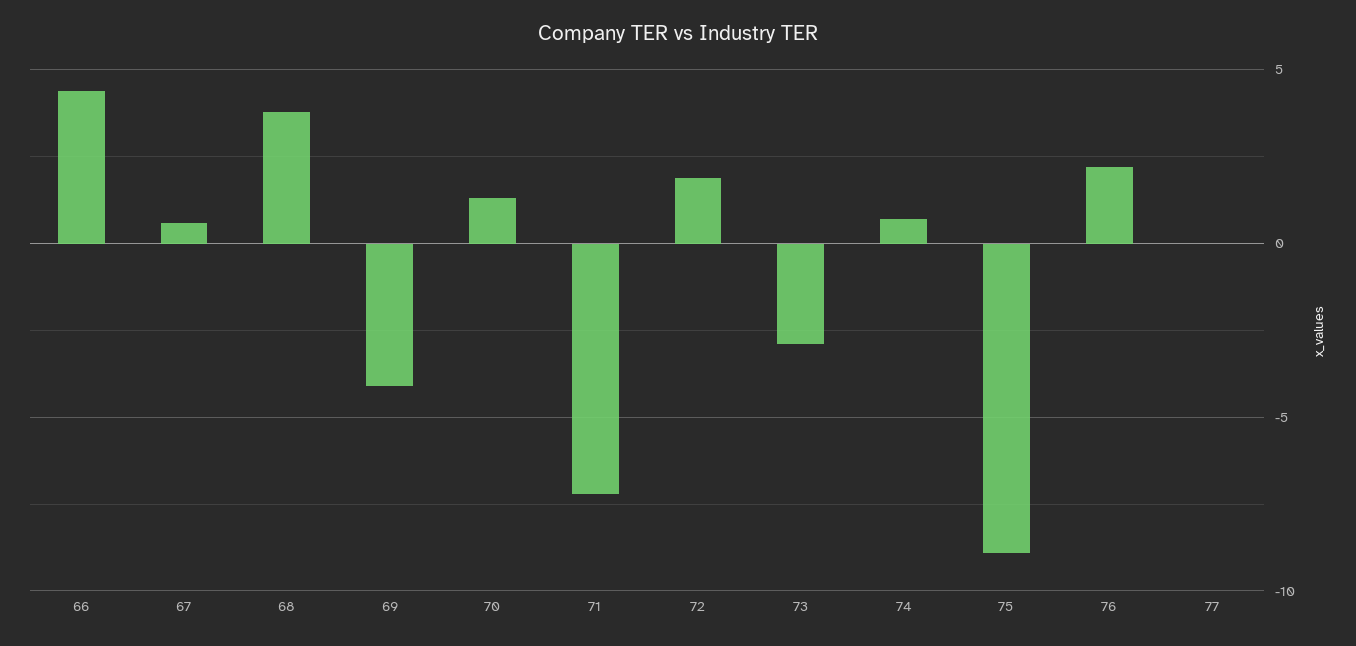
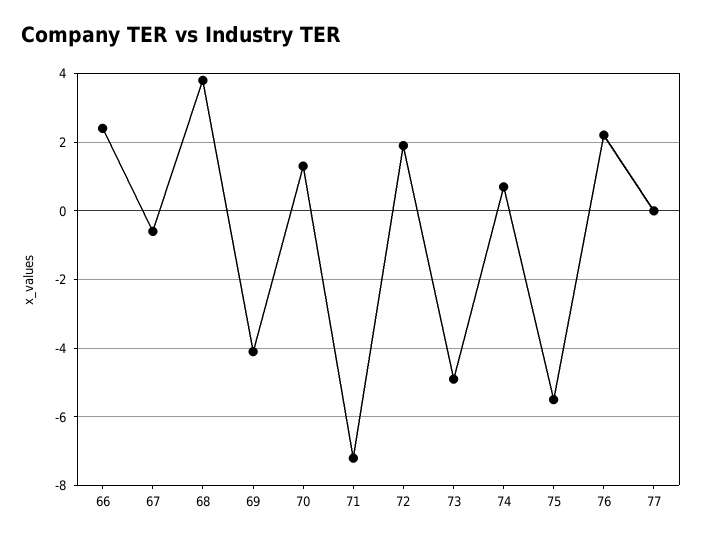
66: 4.5 -> 2.5
67: 0.5 -> -0.5
73: -3 -> -5
75: -9 -> -5.5

